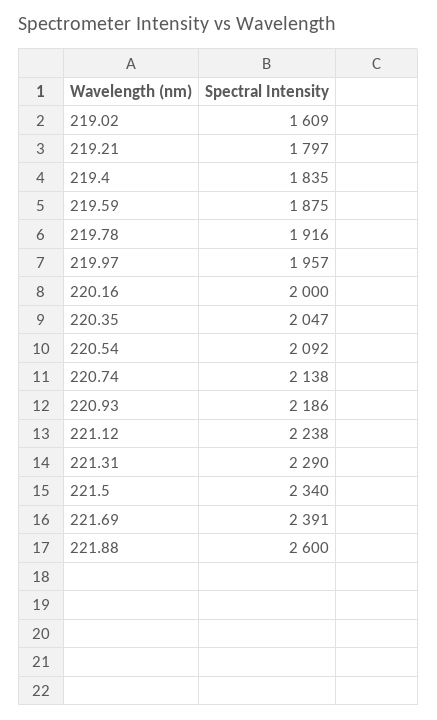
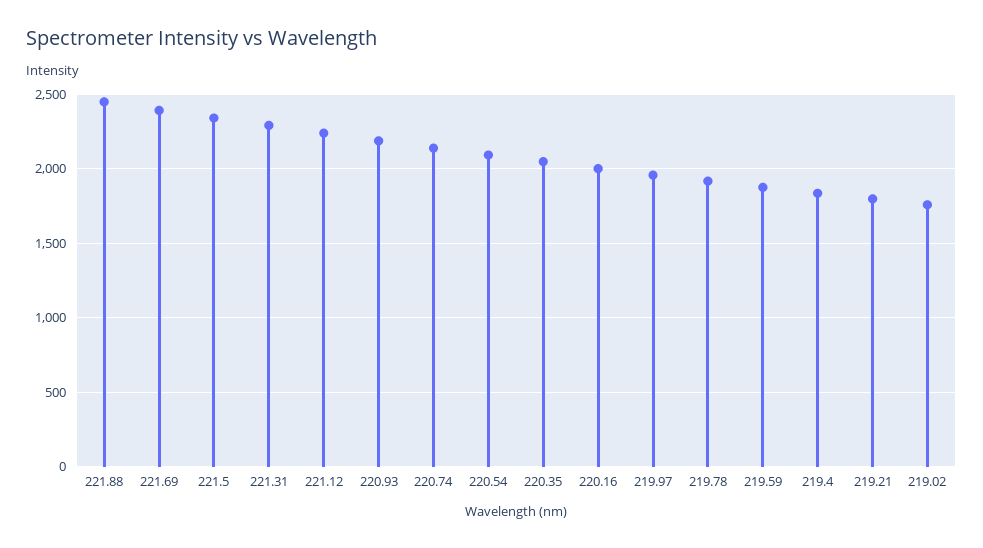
219.02: 1609 -> 1750
221.88: 2600 -> 2450

